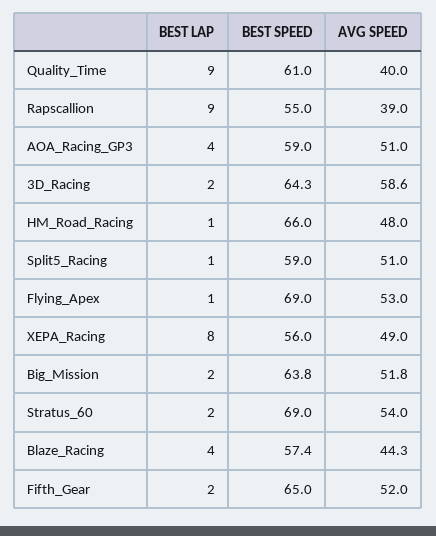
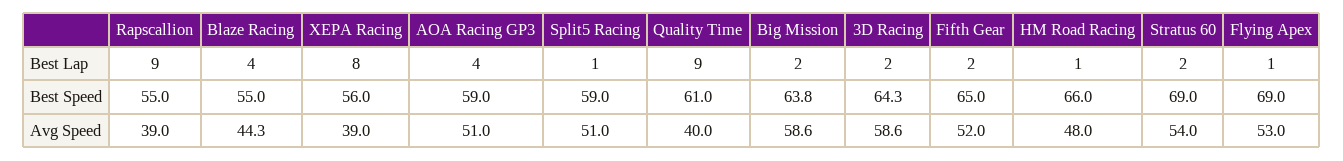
AVG SPEED, XEPA_Racing: 49 -> 39
AVG SPEED, Big_Mission: 51.8 -> 58.6
BEST SPEED, Blaze_Racing: 57.4 -> 55

